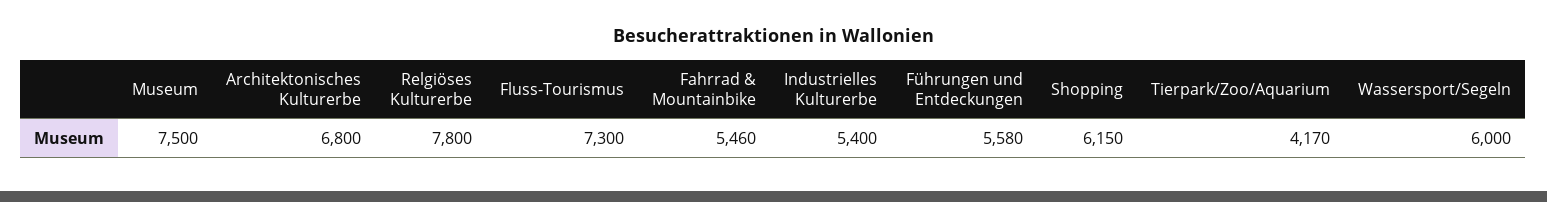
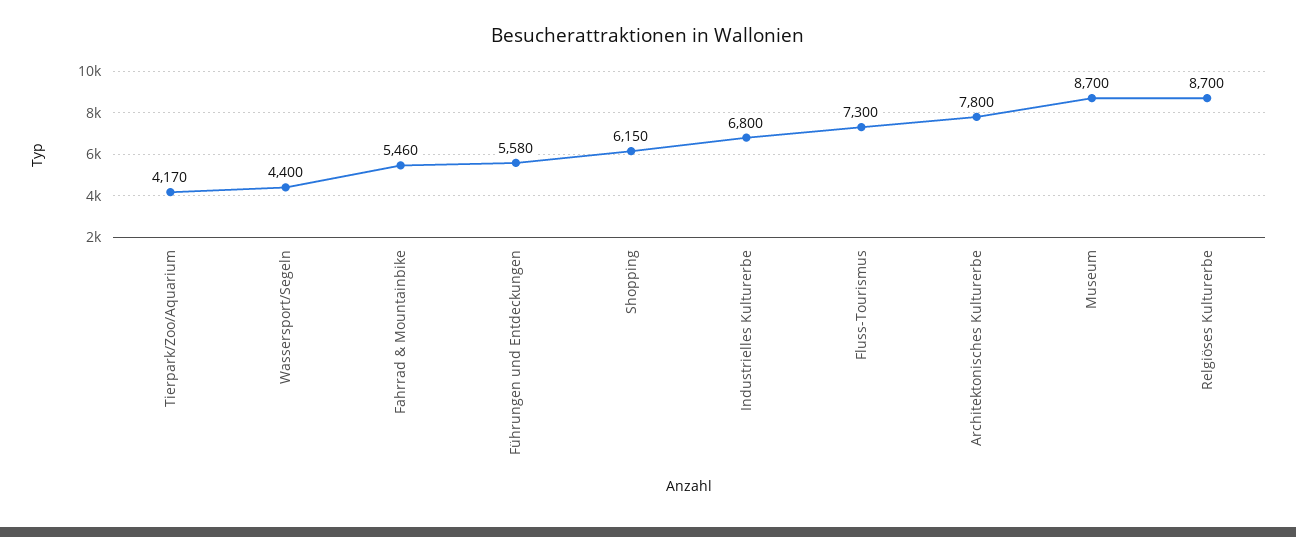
Museum: 7500 -> 8700
Architektonisches Kulturerbe: 6800 -> 7800
Relgiöses Kulturerbe: 7800 -> 8700
Industrielles Kulturerbe: 5400 -> 6800
Wassersport/Segeln: 6000 -> 4400

